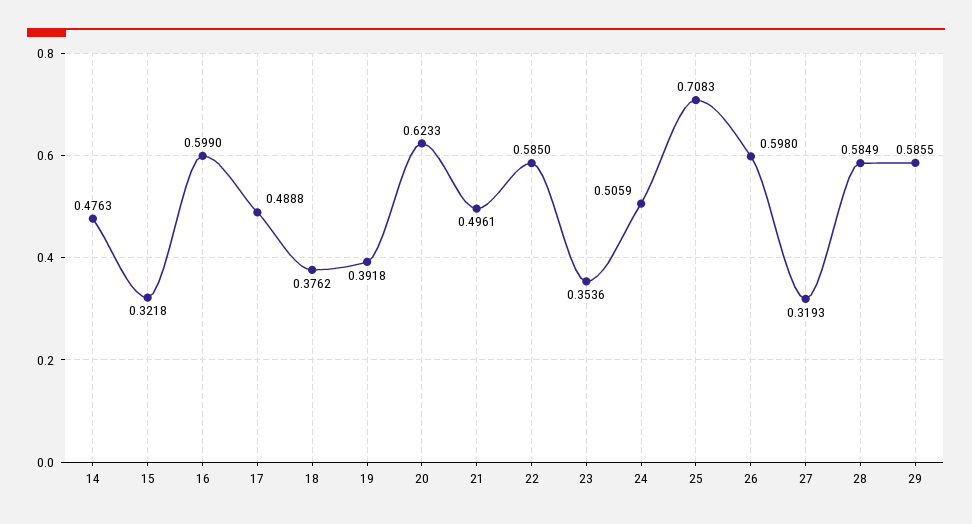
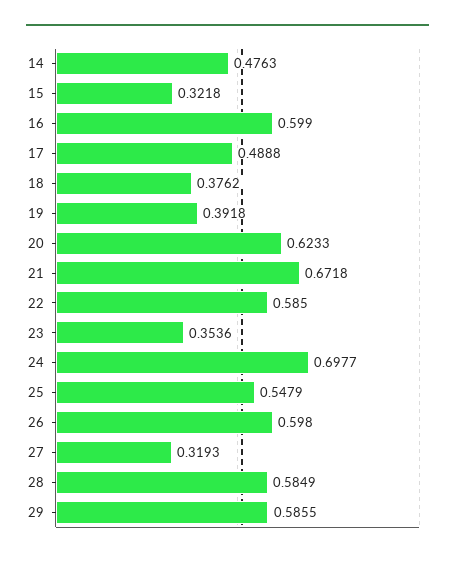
21: 0.4961 -> 0.6718
24: 0.5059 -> 0.6977
25: 0.7083 -> 0.5479

